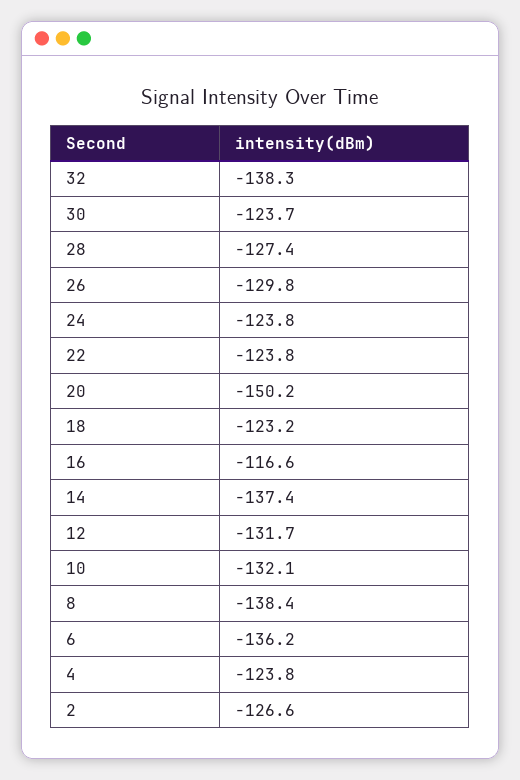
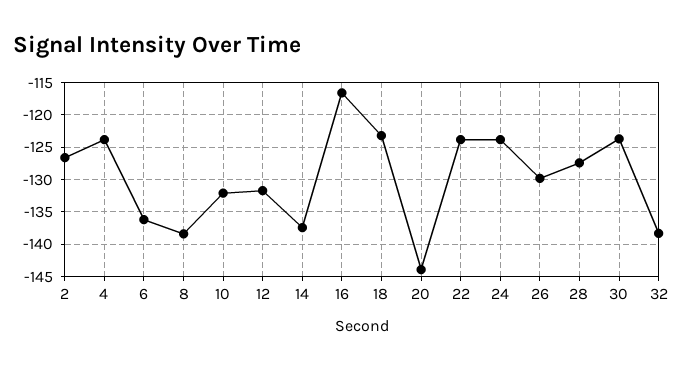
20: -150.2 -> -144

